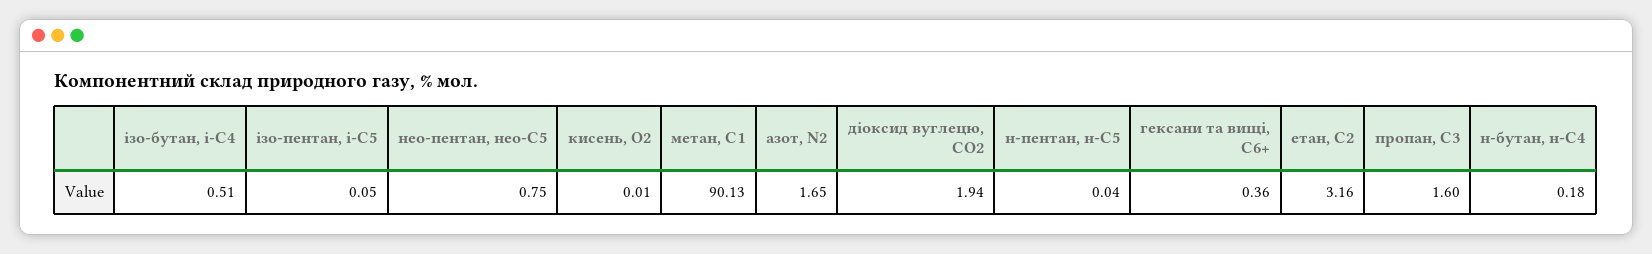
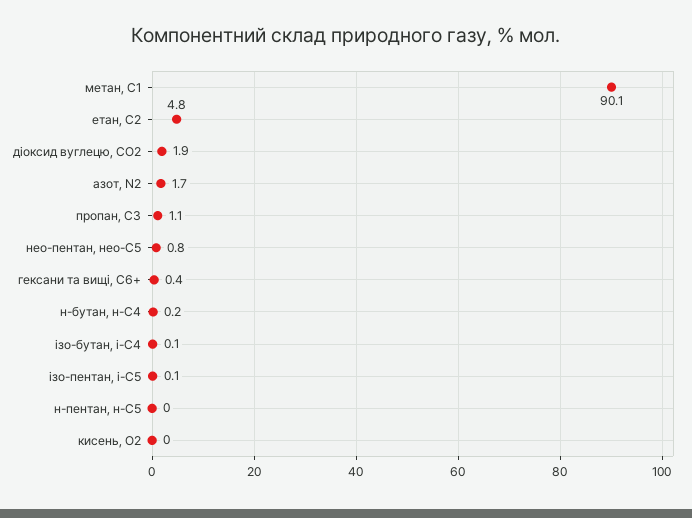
ізо-бутан, і-С4: 0.51 -> 0.1
етан, С2: 3.16 -> 4.8
пропан, С3: 1.6 -> 1.1

